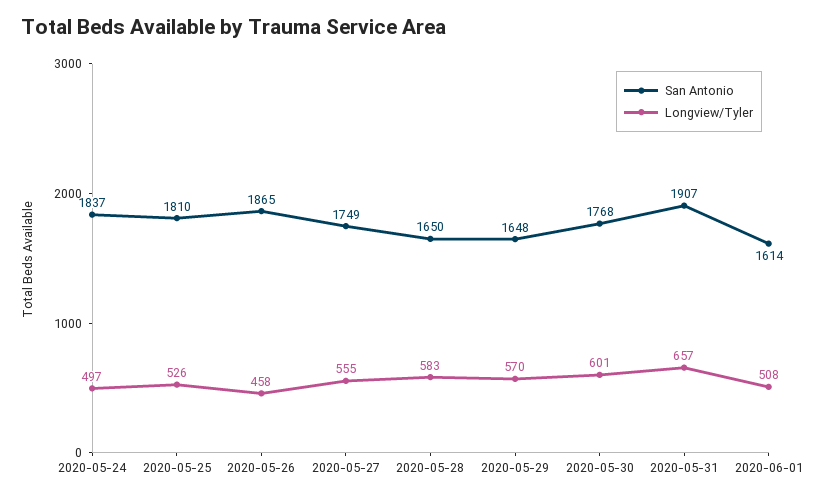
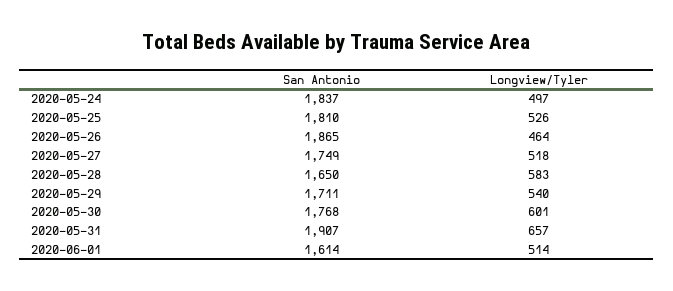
Longview/Tyler, 2020-05-26: 458 -> 464
Longview/Tyler, 2020-05-27: 555 -> 518
San Antonio, 2020-05-29: 1648 -> 1711
Longview/Tyler, 2020-05-29: 570 -> 540
Longview/Tyler, 2020-06-01: 508 -> 514

